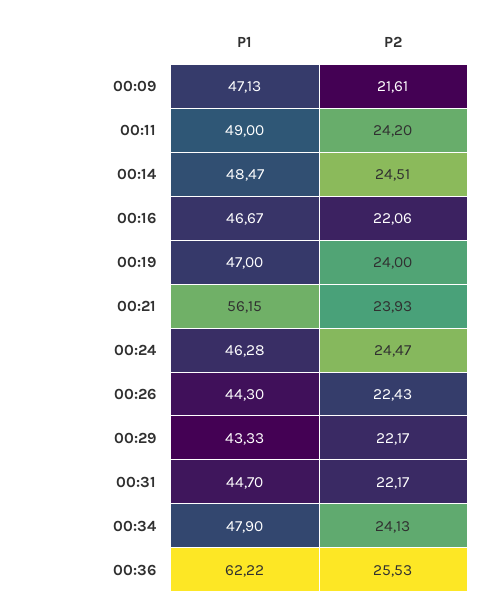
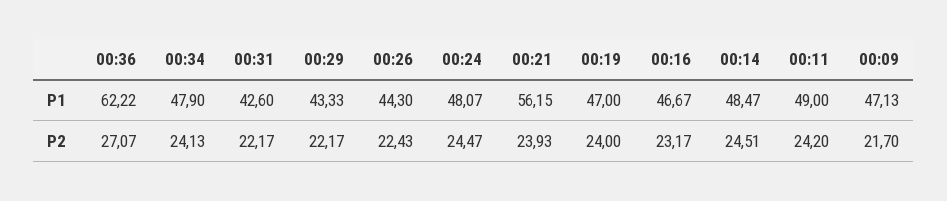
P2, 00:09: 21.61 -> 21.7
P2, 00:16: 22.06 -> 23.17
P1, 00:24: 46.28 -> 48.07
P1, 00:31: 44.7 -> 42.6
P2, 00:36: 25.53 -> 27.07

